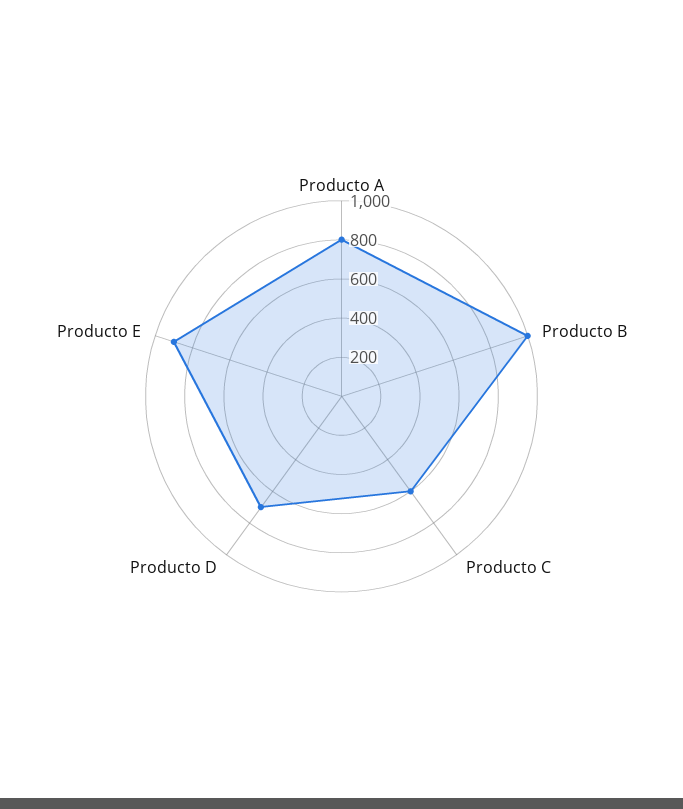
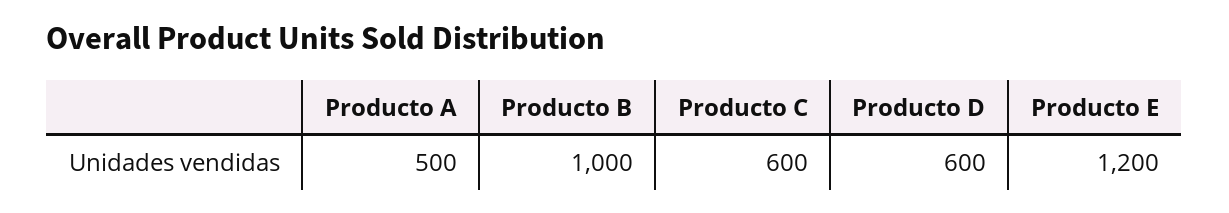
Producto A: 800 -> 500
Producto D: 700 -> 600
Producto E: 900 -> 1200

